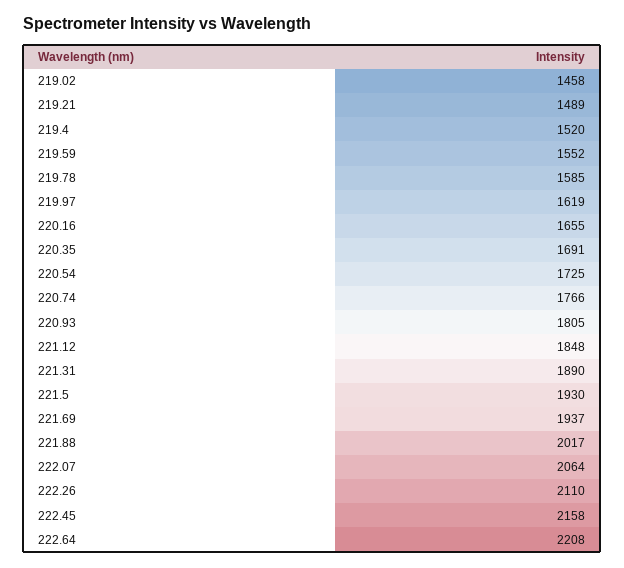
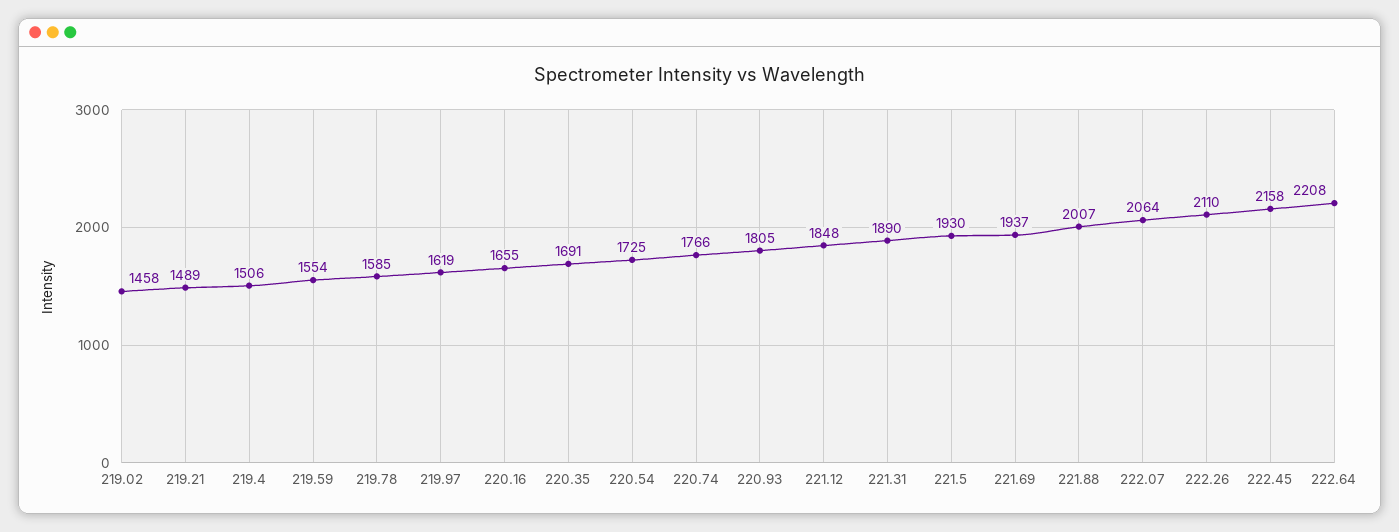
219.4: 1520 -> 1506
219.59: 1552 -> 1554
221.88: 2017 -> 2007

